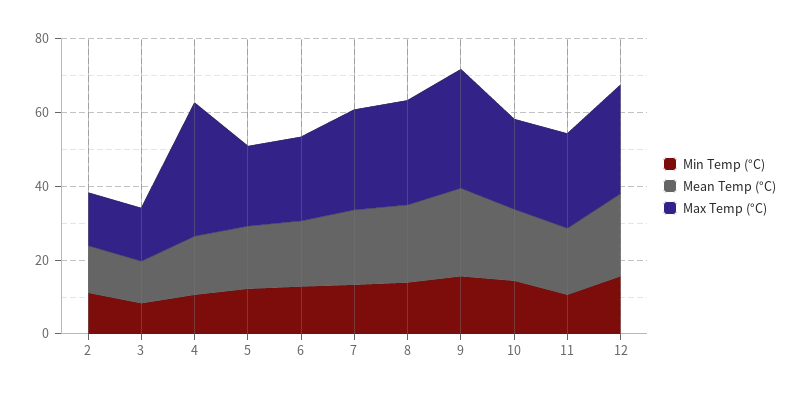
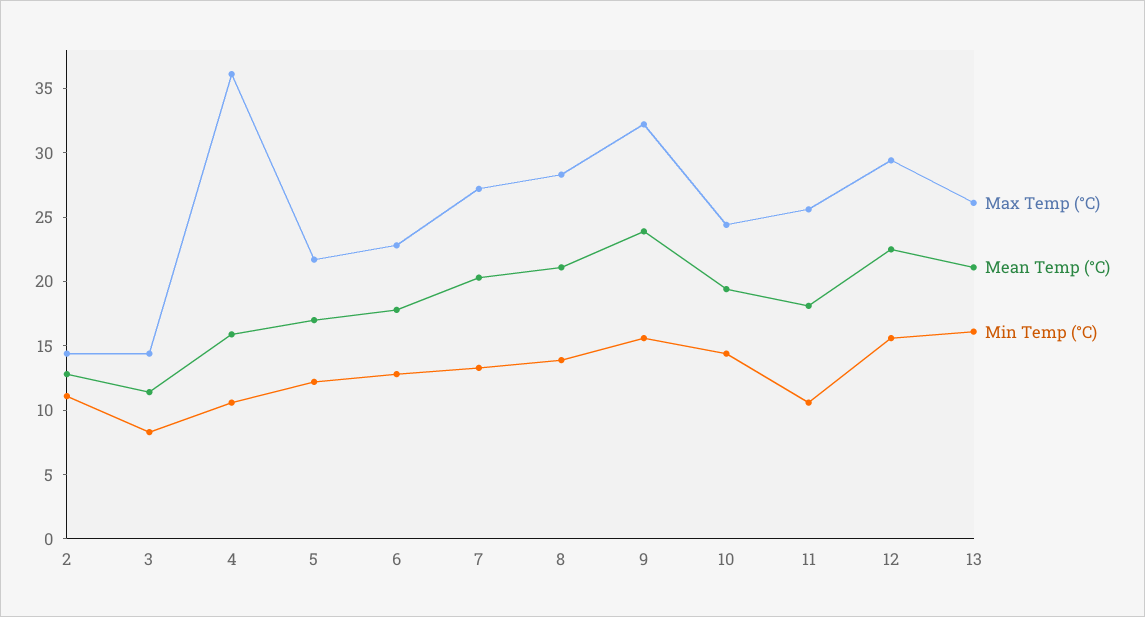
Max Temp (°C), 13: none -> 26
Mean Temp (°C), 13: none -> 21
Min Temp (°C), 13: none -> 16

